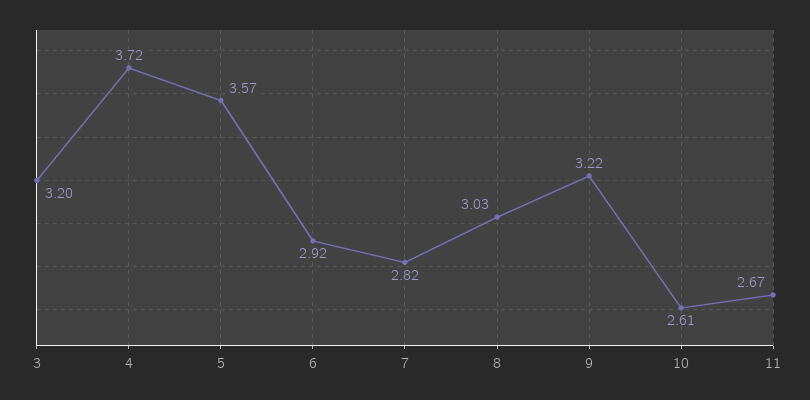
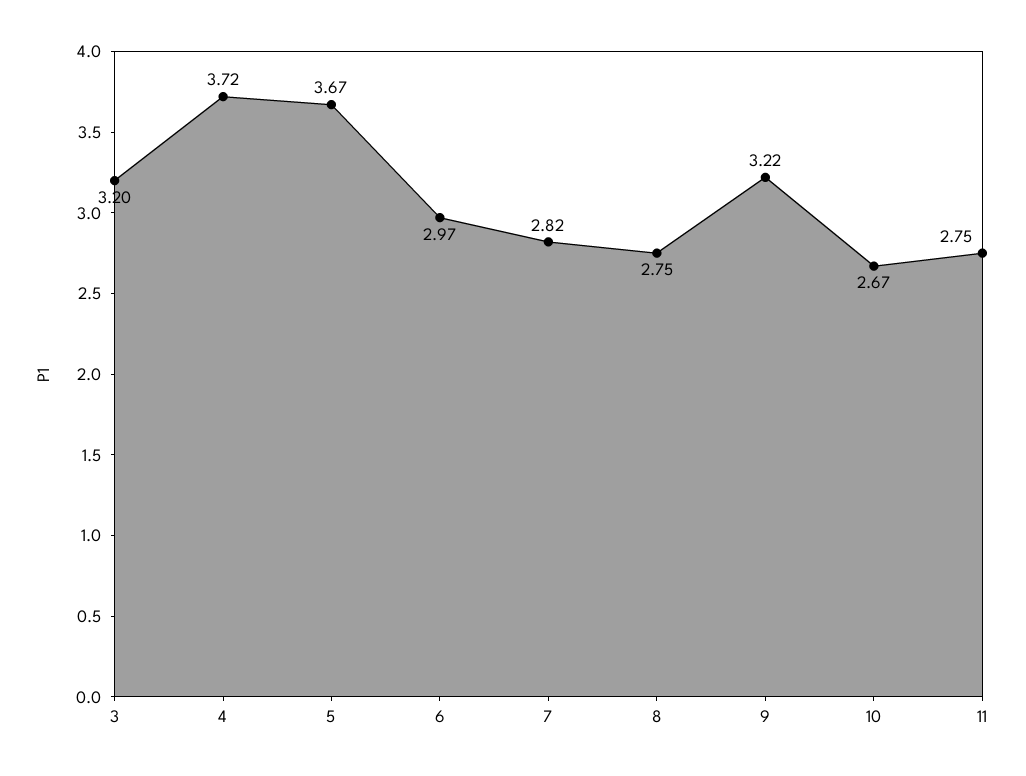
5: 3.57 -> 3.67
6: 2.92 -> 2.97
8: 3.03 -> 2.75
10: 2.61 -> 2.67
11: 2.67 -> 2.75

